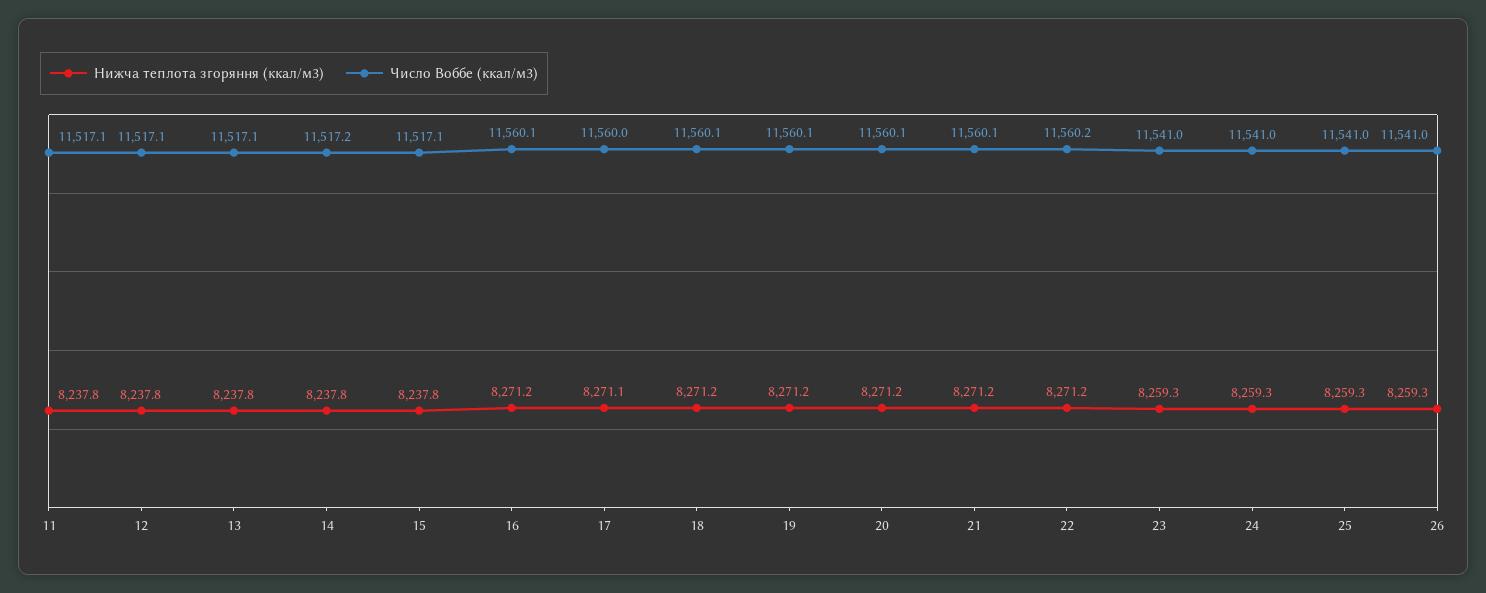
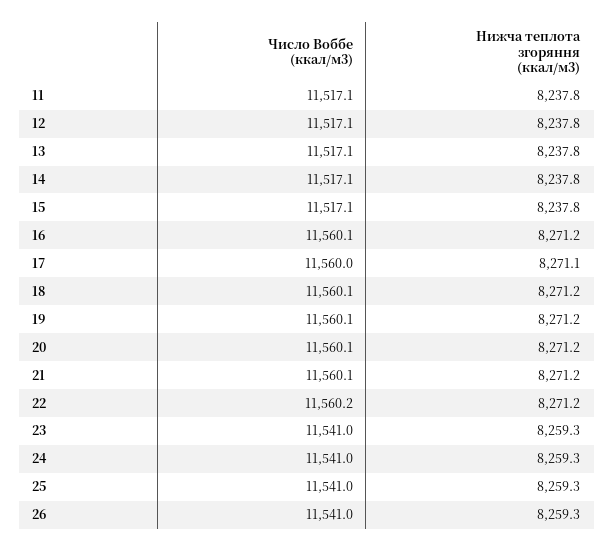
Число Воббе (ккал/м3), 14: 11517.2 -> 11517.1

